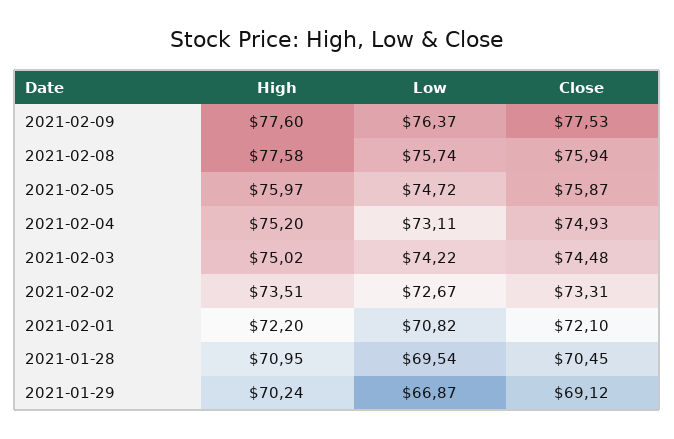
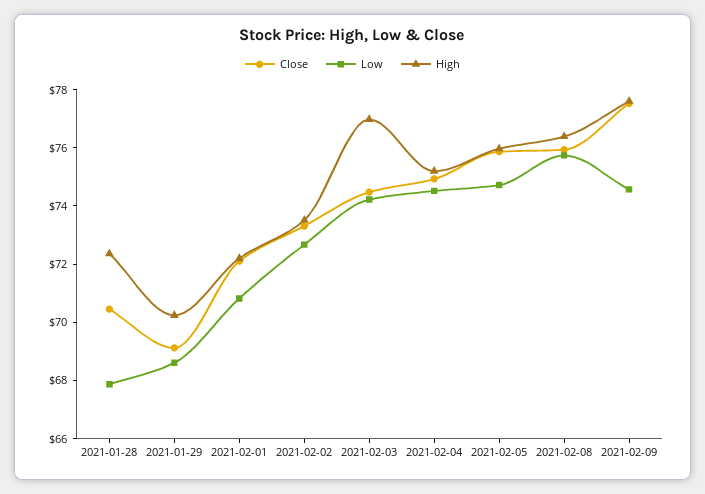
Low, 2021-02-09: 76.37 -> 74.5
High, 2021-02-08: 77.58 -> 76.5
Low, 2021-02-04: 73.11 -> 74.5
High, 2021-02-03: 75.02 -> 77
High, 2021-01-28: 70.95 -> 72.5
Low, 2021-01-28: 69.54 -> 68
Low, 2021-01-29: 66.87 -> 68.5

